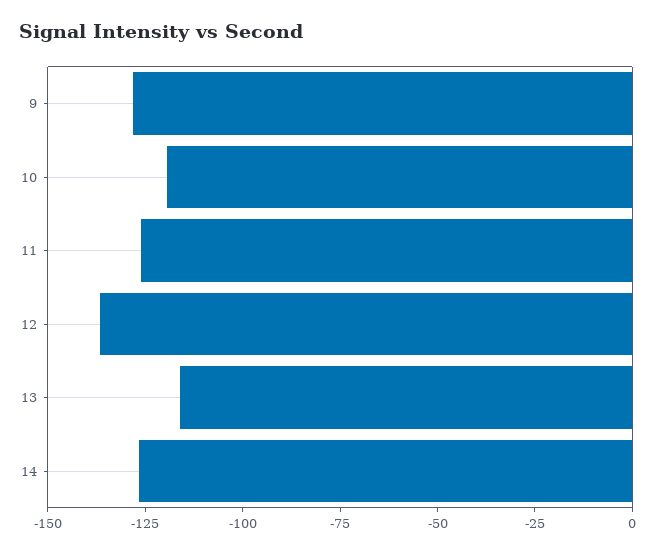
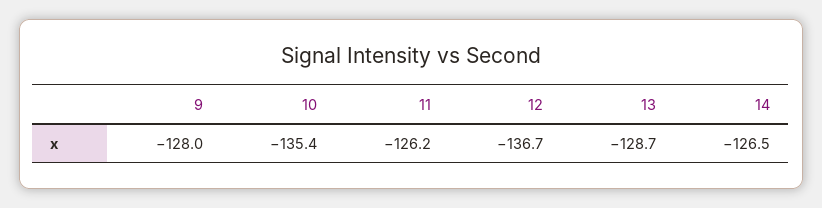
10: -120 -> -135.4
13: -115 -> -128.7

